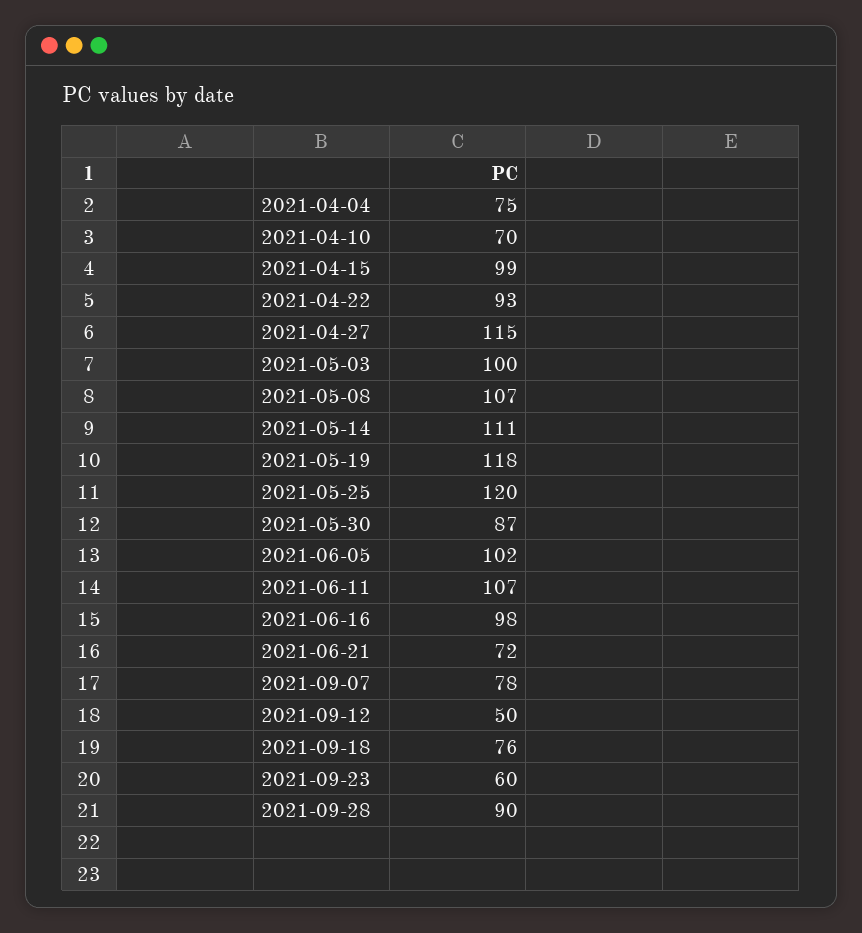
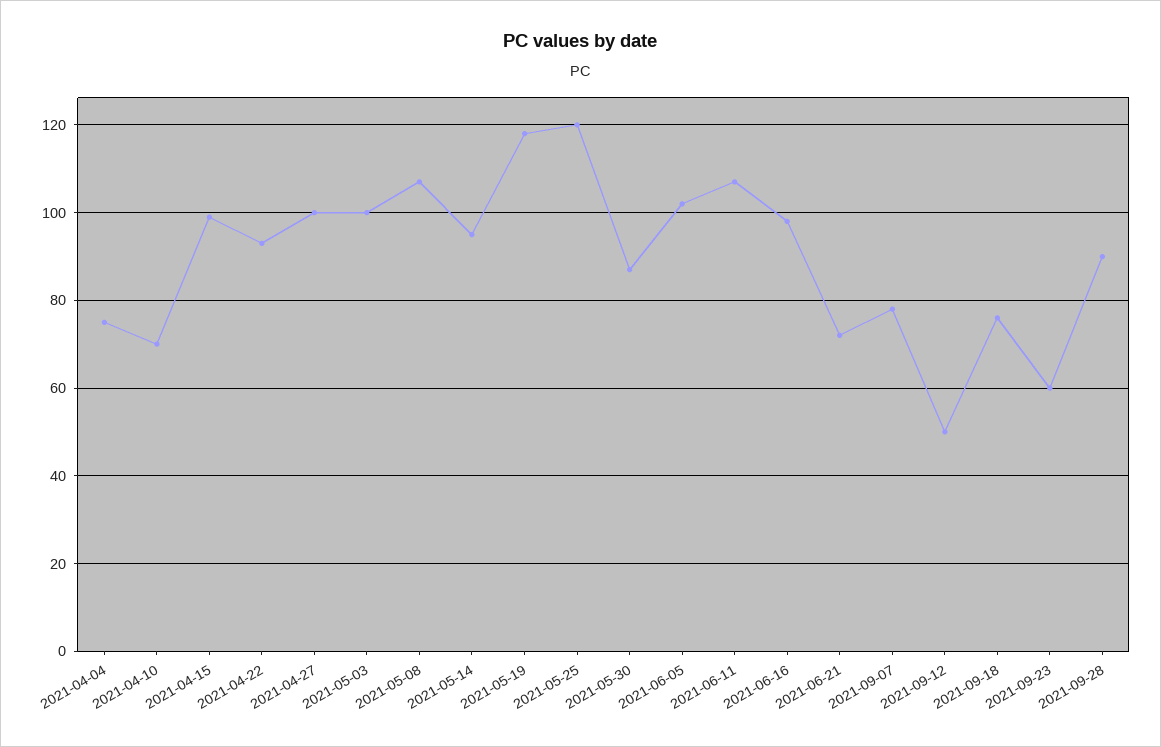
2021-04-27: 115 -> 100
2021-05-14: 111 -> 95

